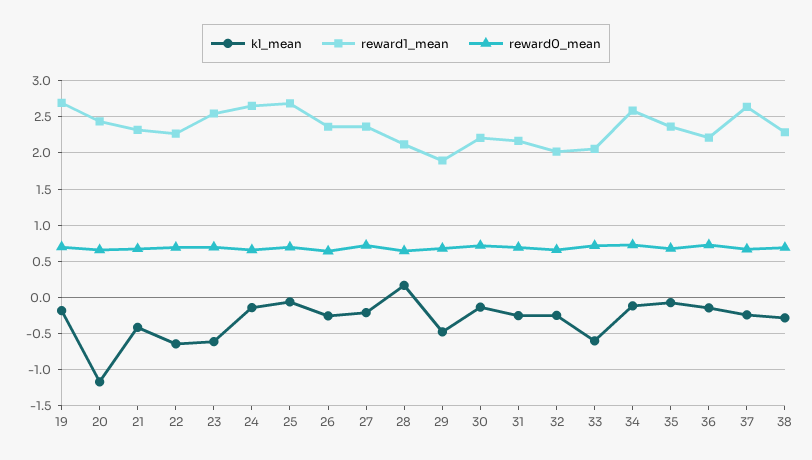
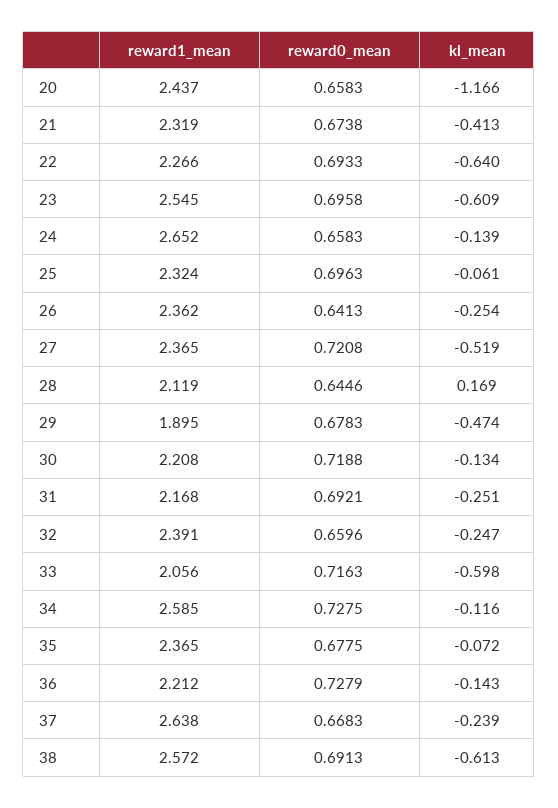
kl_mean, 19: -0.2 -> none
reward1_mean, 19: 2.7 -> none
reward0_mean, 19: 0.7 -> none
reward1_mean, 25: 2.7 -> 2.324
kl_mean, 27: -0.2 -> -0.519
reward1_mean, 32: 2 -> 2.391
kl_mean, 38: -0.3 -> -0.613
reward1_mean, 38: 2.3 -> 2.572

